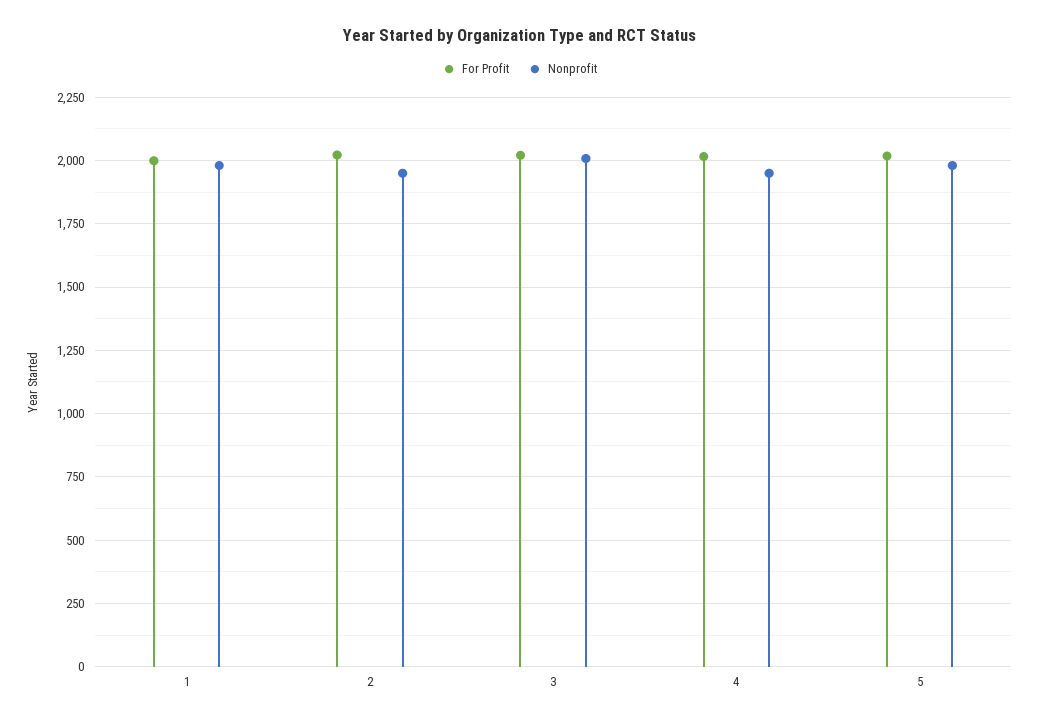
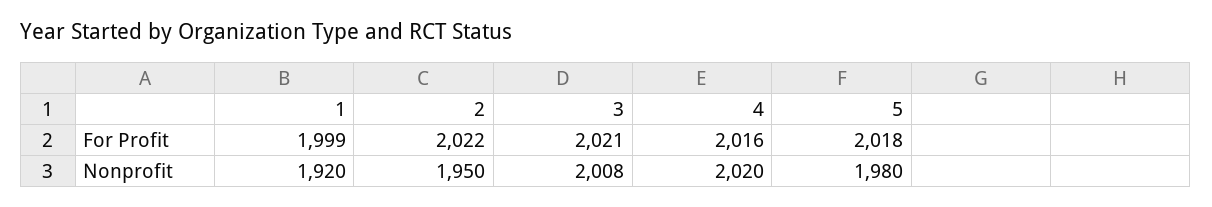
Nonprofit, 1: 1975 -> 1920
Nonprofit, 4: 1950 -> 2020

